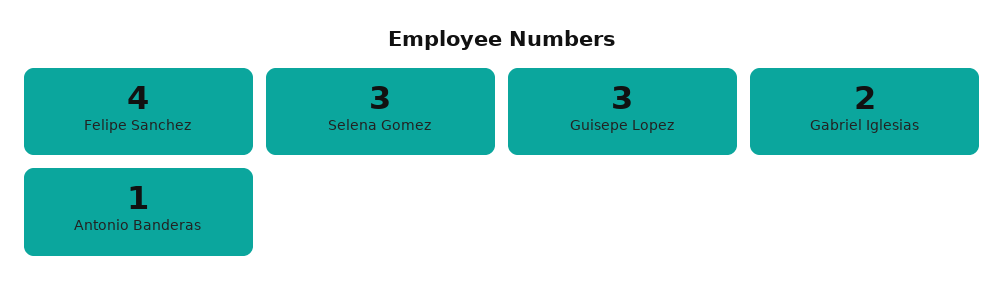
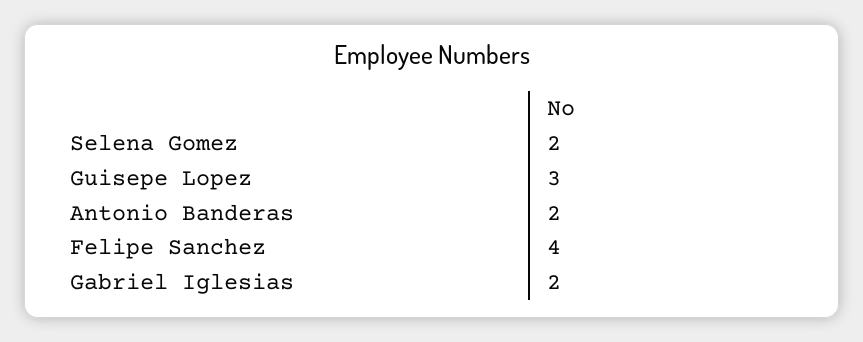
Selena Gomez: 3 -> 2
Antonio Banderas: 1 -> 2

